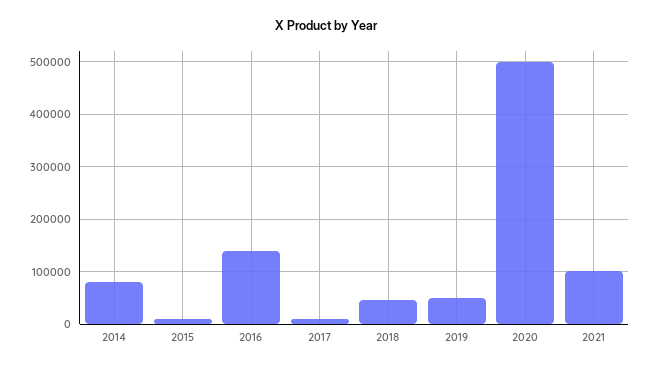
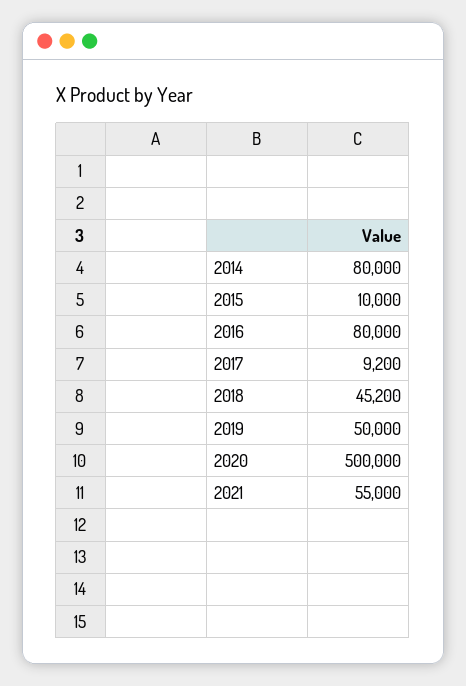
2016: 140000 -> 80000
2021: 100000 -> 55000

